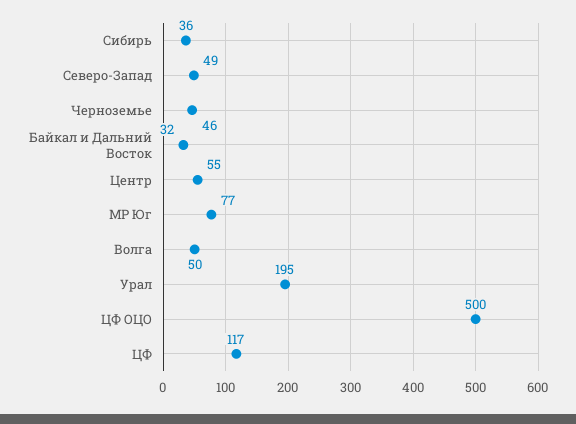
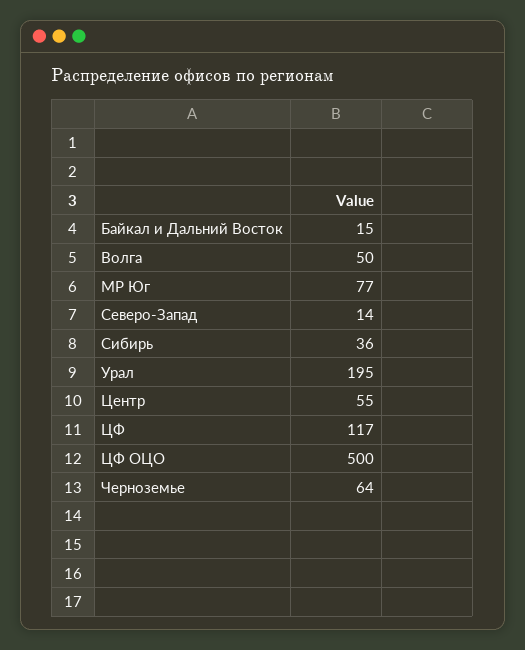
Северо-Запад: 49 -> 14
Черноземье: 46 -> 64
Байкал и Дальний Восток: 32 -> 15

